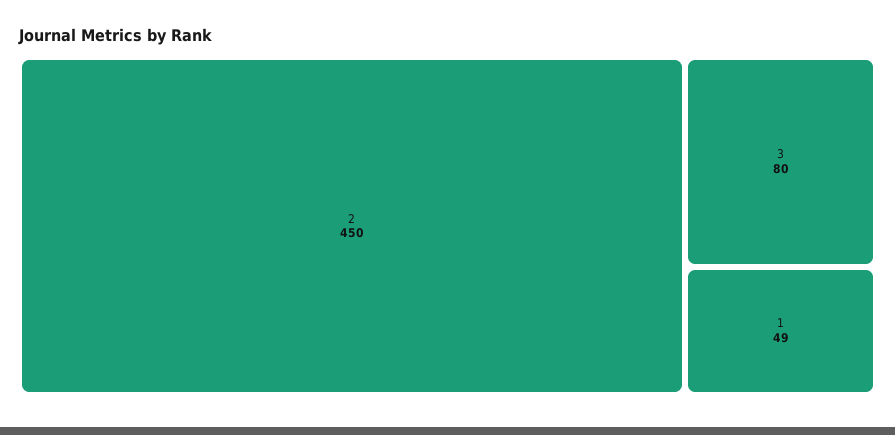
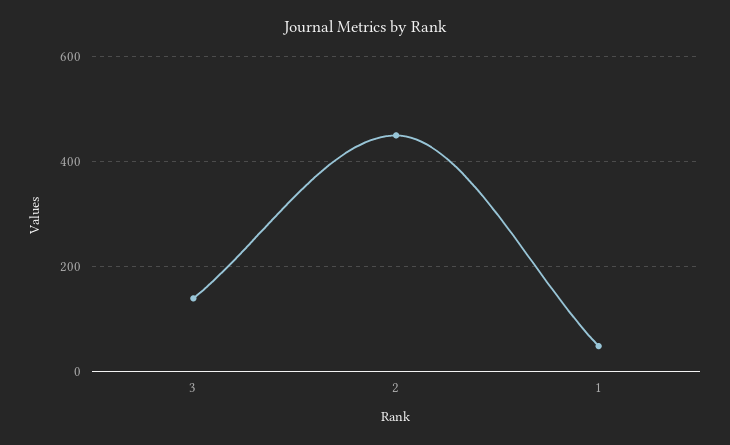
3: 80 -> 140

